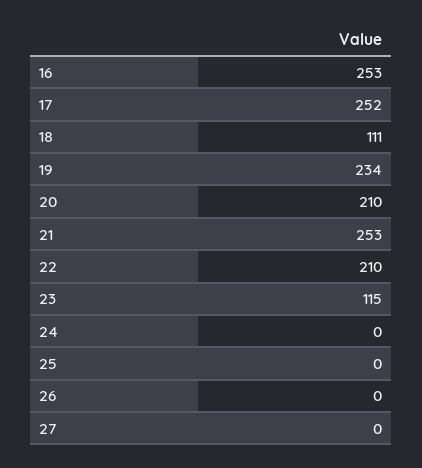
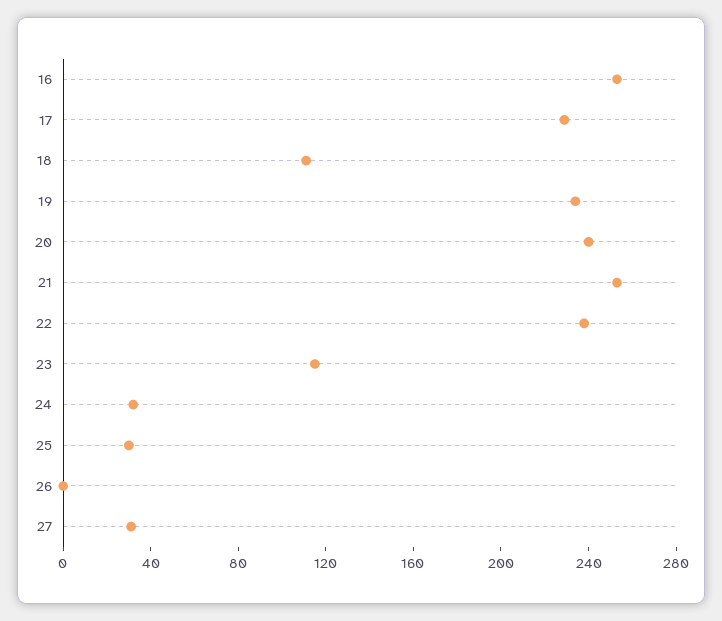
17: 252 -> 230
20: 210 -> 240
22: 210 -> 240
24: 0 -> 30
25: 0 -> 30
27: 0 -> 30

